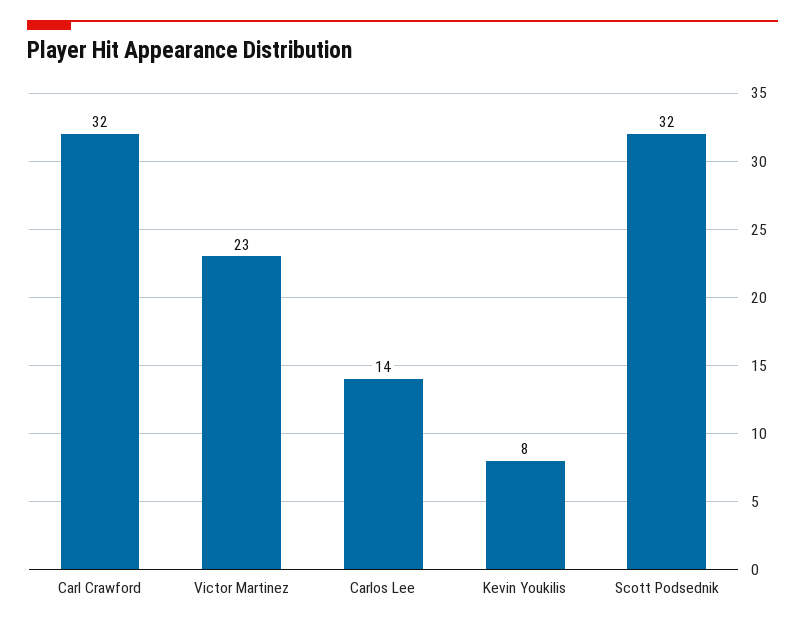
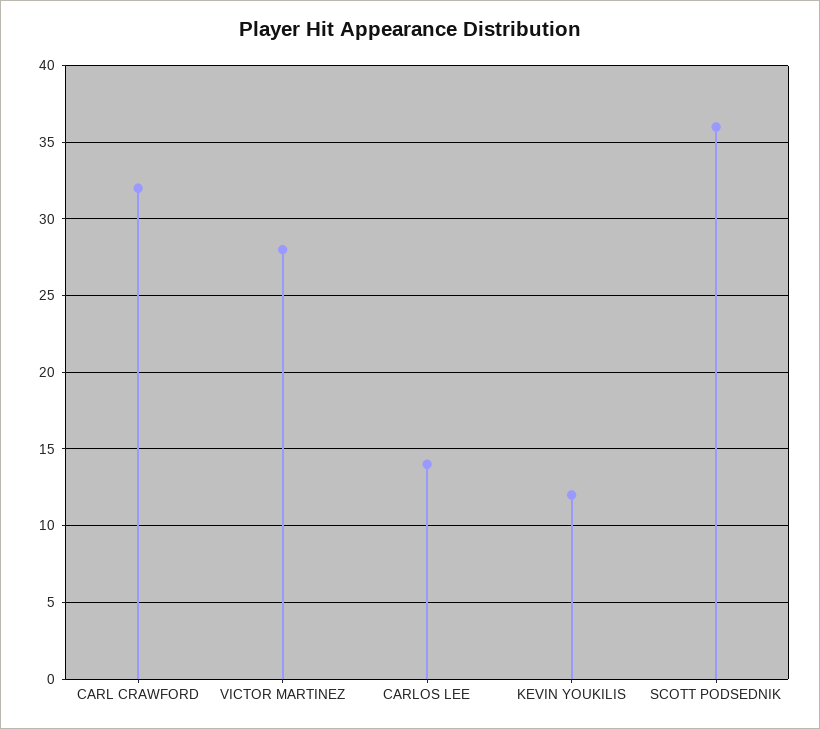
Victor Martinez: 23 -> 28
Kevin Youkilis: 8 -> 12
Scott Podsednik: 32 -> 36

